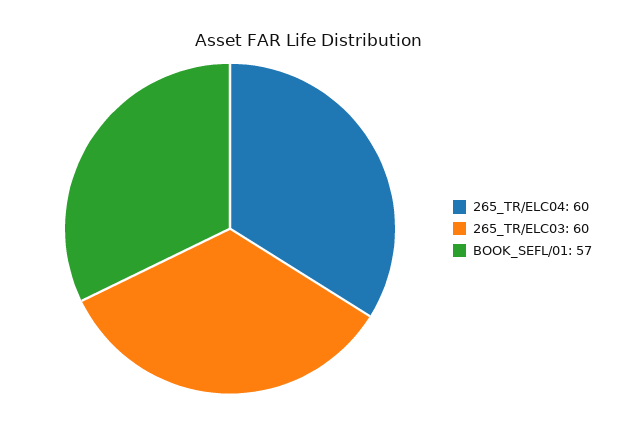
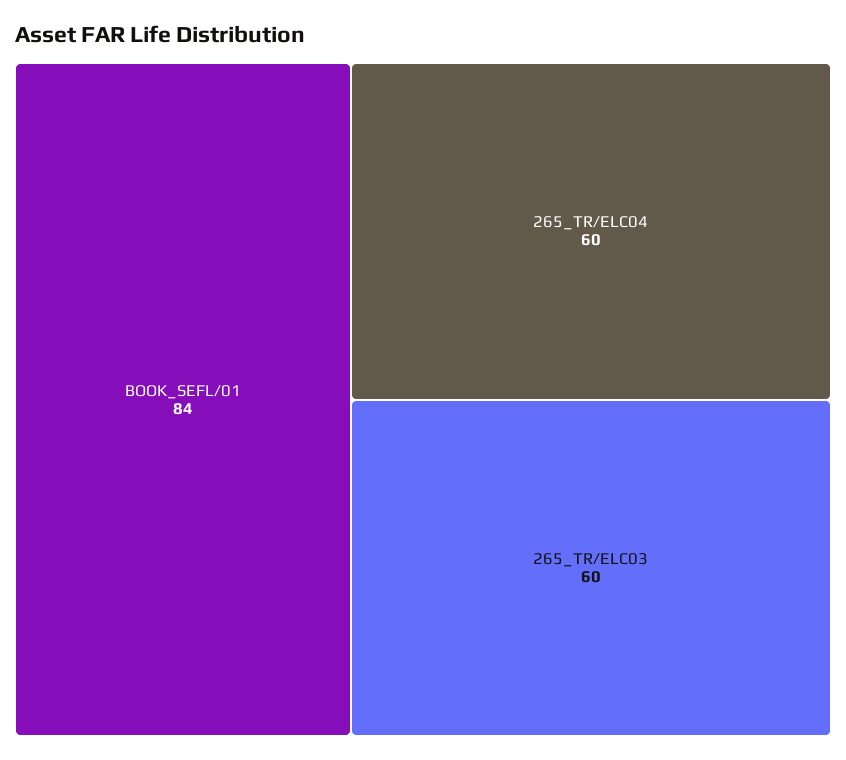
BOOK_SEFL/01: 57 -> 84

